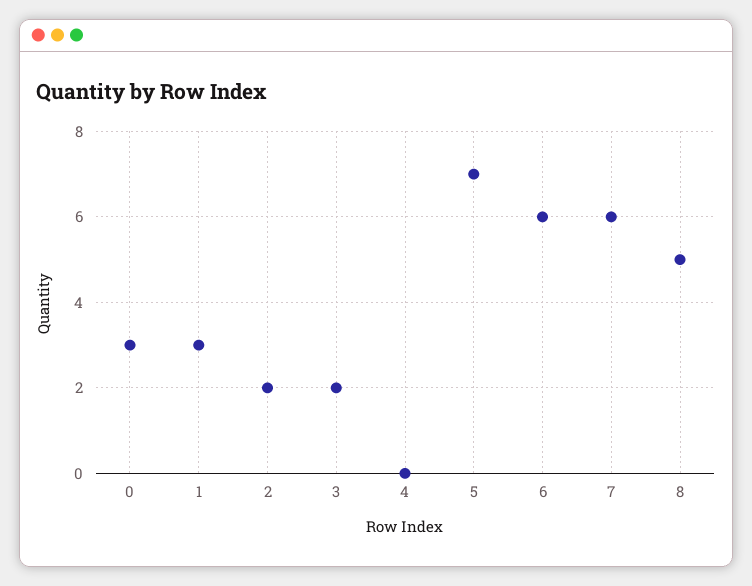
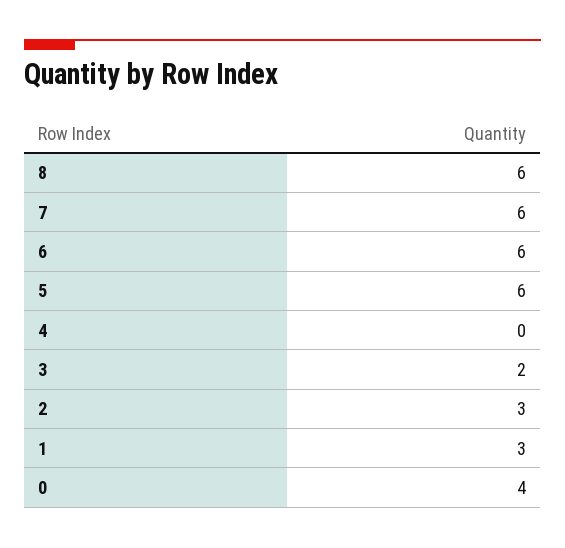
0: 3 -> 4
2: 2 -> 3
5: 7 -> 6
8: 5 -> 6

